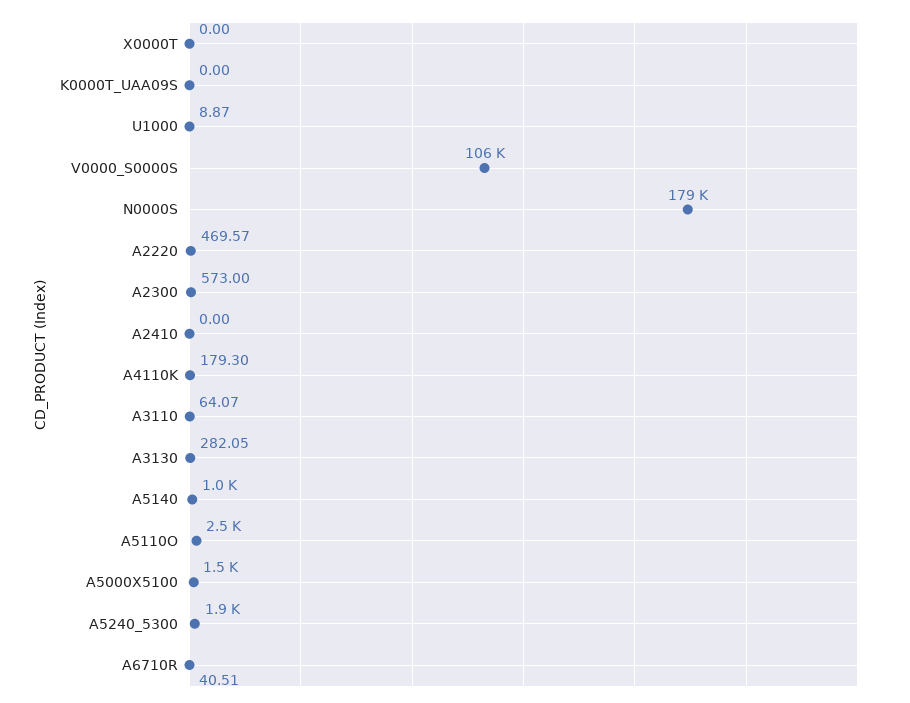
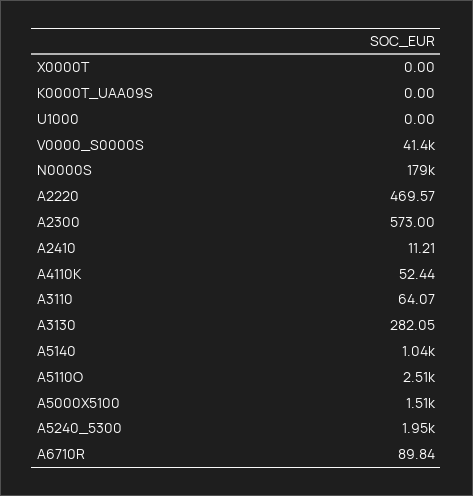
U1000: 8.87 -> 0
V0000_S0000S: 106000 -> 41400
A2410: 0 -> 11.21
A4110K: 179.3 -> 52.44
A6710R: 40.51 -> 89.84

